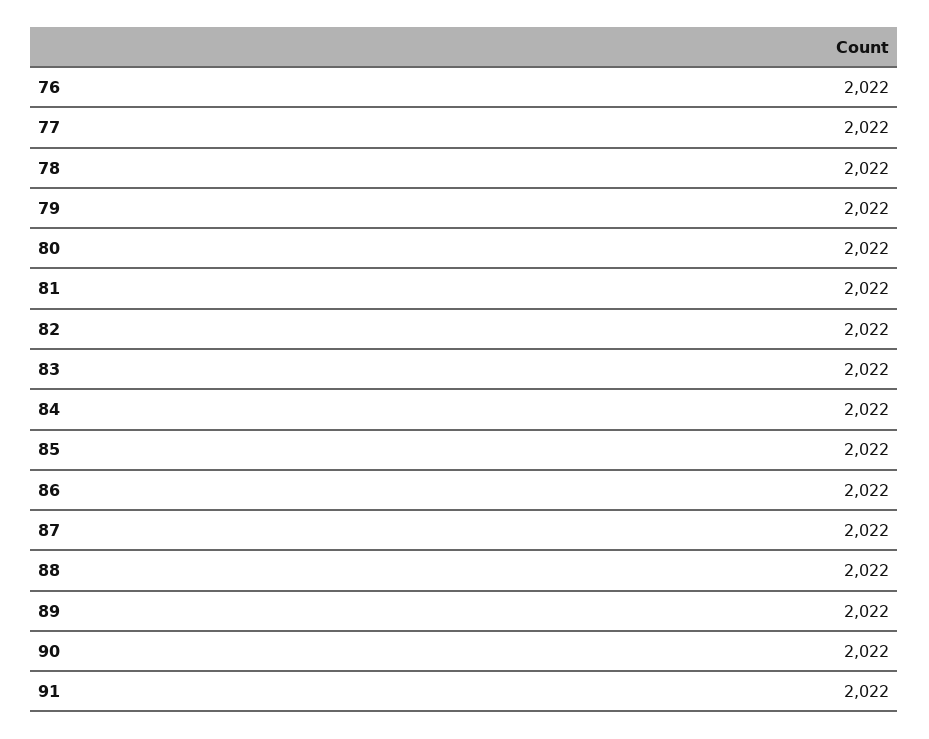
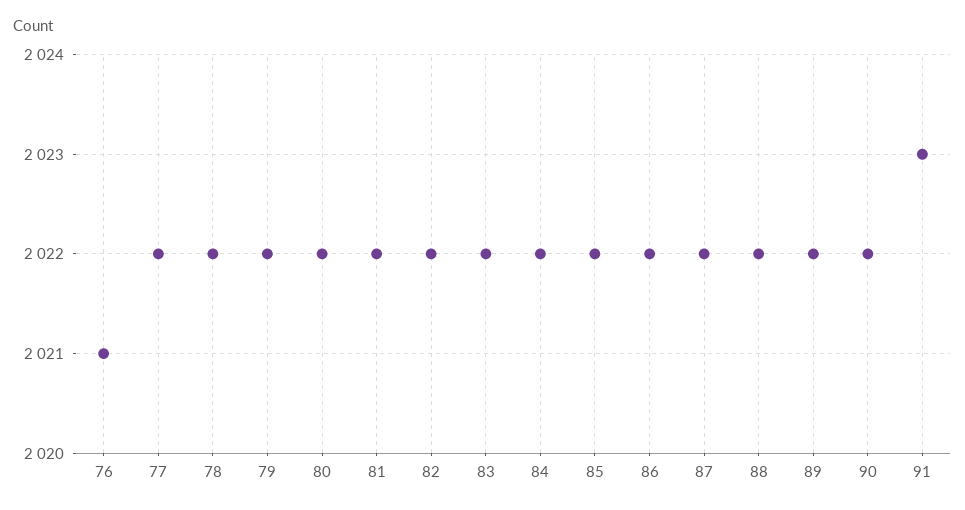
76: 2022 -> 2021
91: 2022 -> 2023

